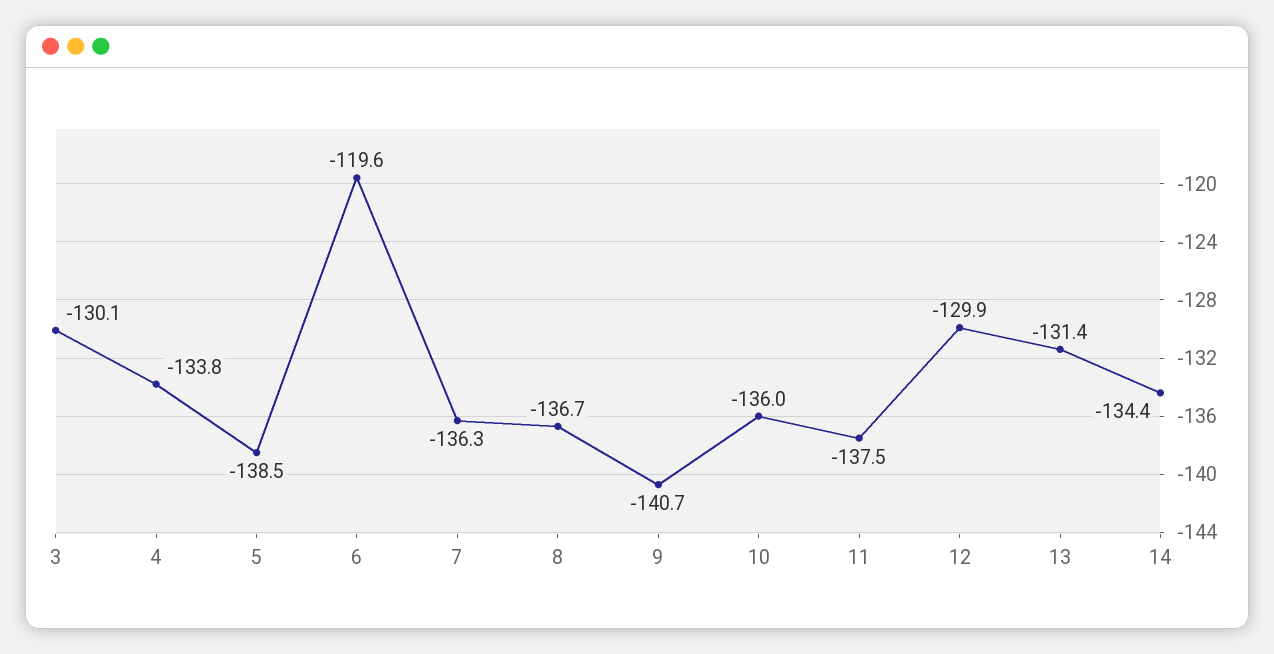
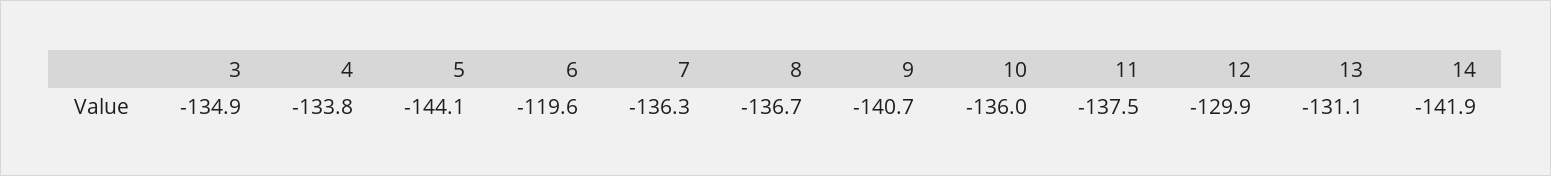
3: -130.1 -> -134.9
5: -138.5 -> -144.1
13: -131.4 -> -131.1
14: -134.4 -> -141.9

